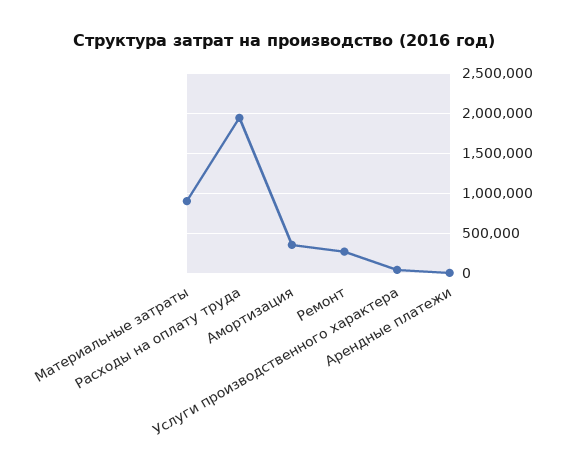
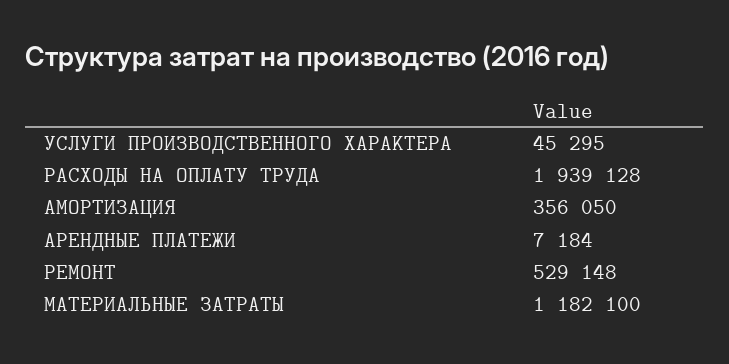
Материальные затраты: 900000 -> 1182100
Ремонт: 300000 -> 529148

